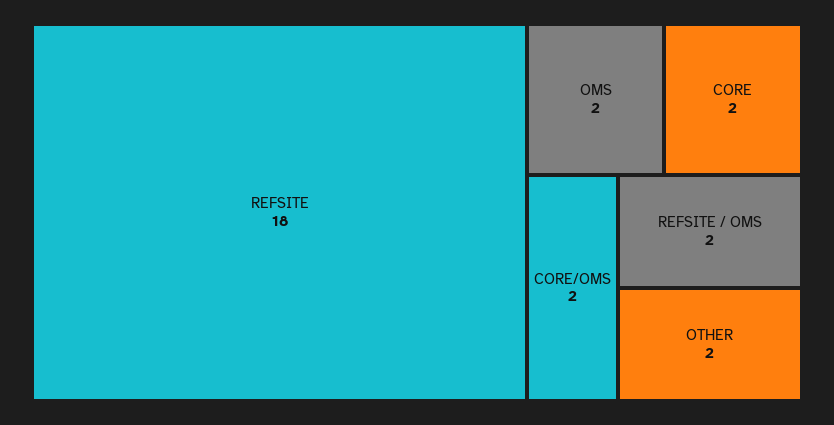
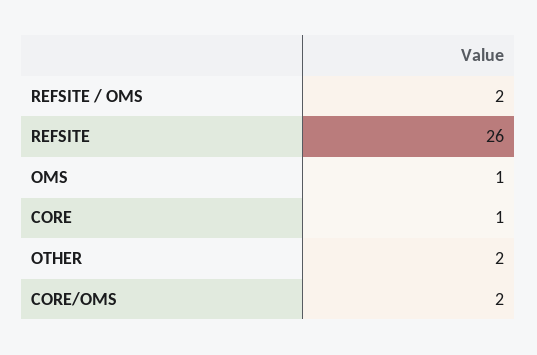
REFSITE: 18 -> 26
OMS: 2 -> 1
CORE: 2 -> 1

